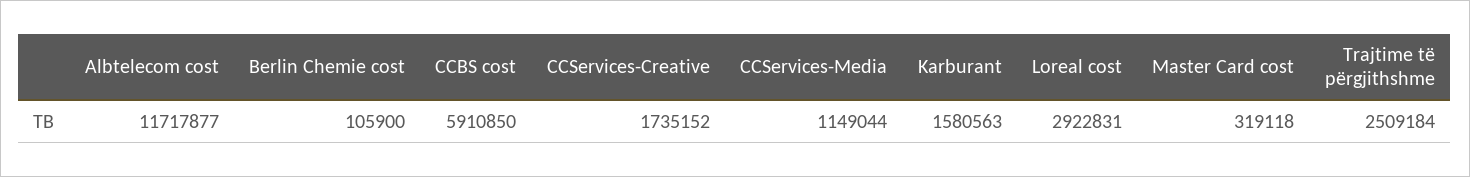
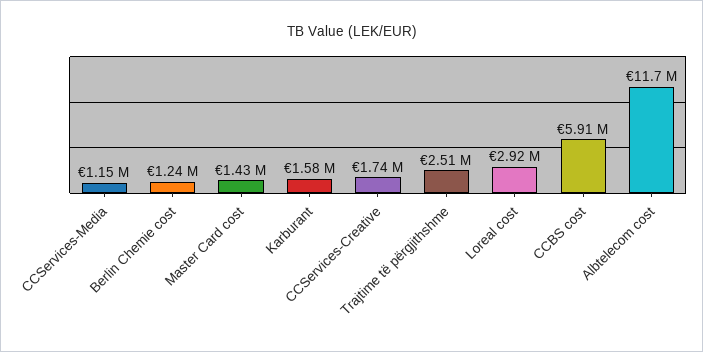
Berlin Chemie cost: 105900 -> 1240000
Master Card cost: 319118 -> 1430000

